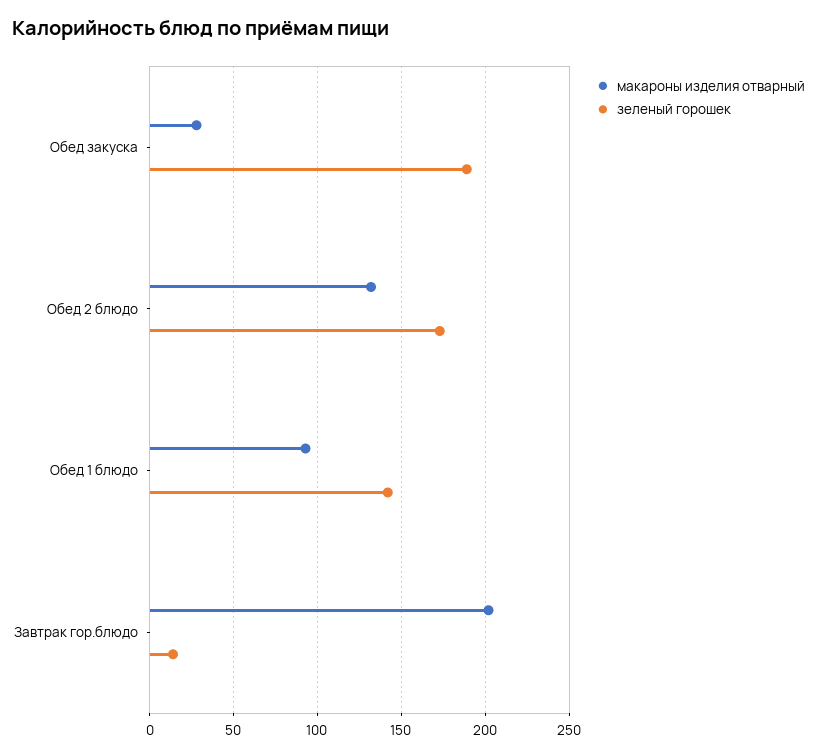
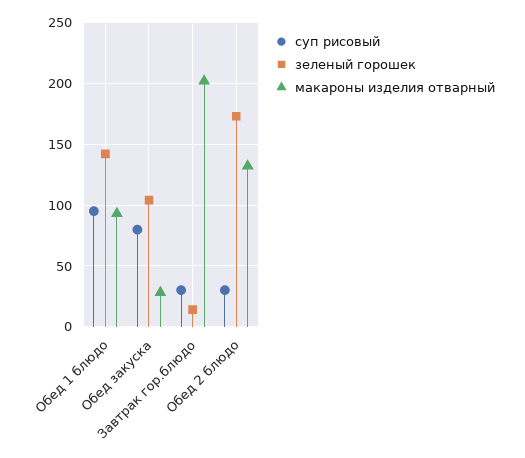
зеленый горошек, Обед закуска: 190 -> 105
суп рисовый, Обед 1 блюдо: none -> 95
суп рисовый, Обед закуска: none -> 80
суп рисовый, Завтрак гор.блюдо: none -> 30
суп рисовый, Обед 2 блюдо: none -> 30

